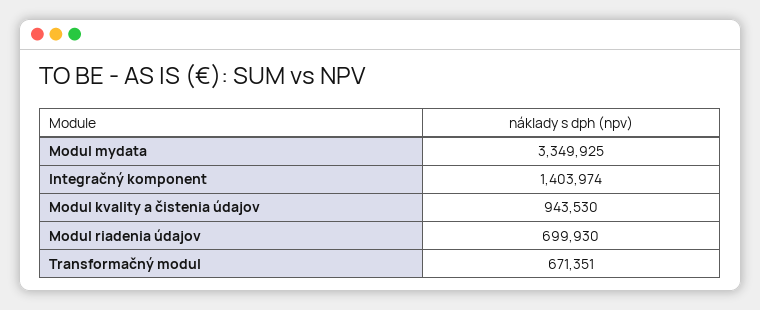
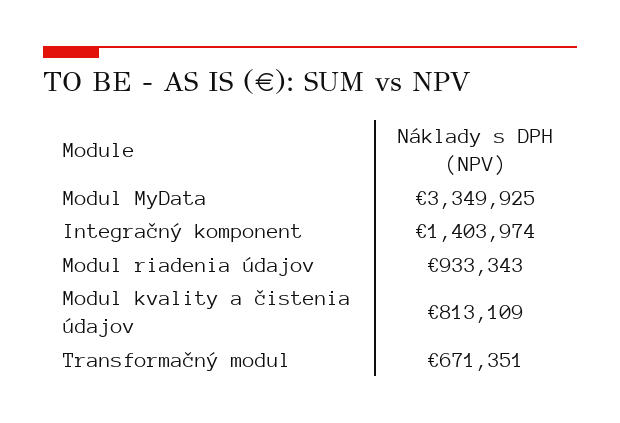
Modul kvality a čistenia údajov: 943530 -> 813109
Modul riadenia údajov: 699930 -> 933343

